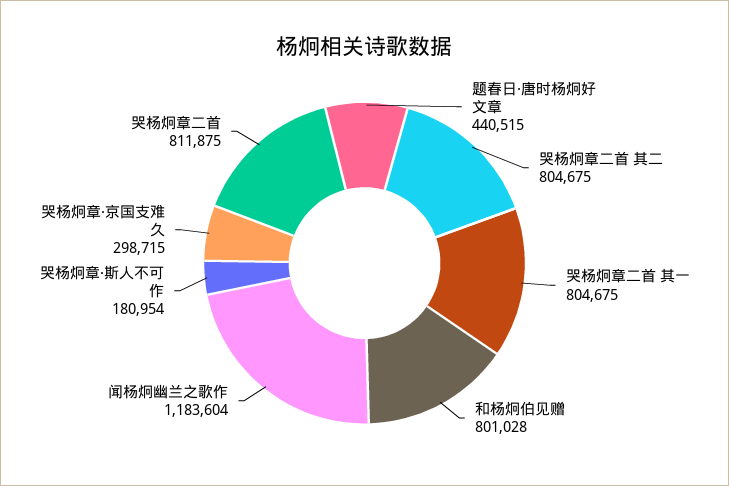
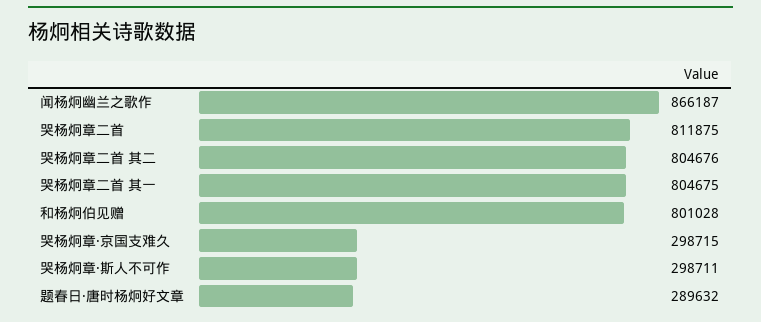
题春日·唐时杨炯好文章: 440515 -> 289632
哭杨炯章二首 其二: 804675 -> 804676
闻杨炯幽兰之歌作: 1183604 -> 866187
哭杨炯章·斯人不可作: 180954 -> 298711

